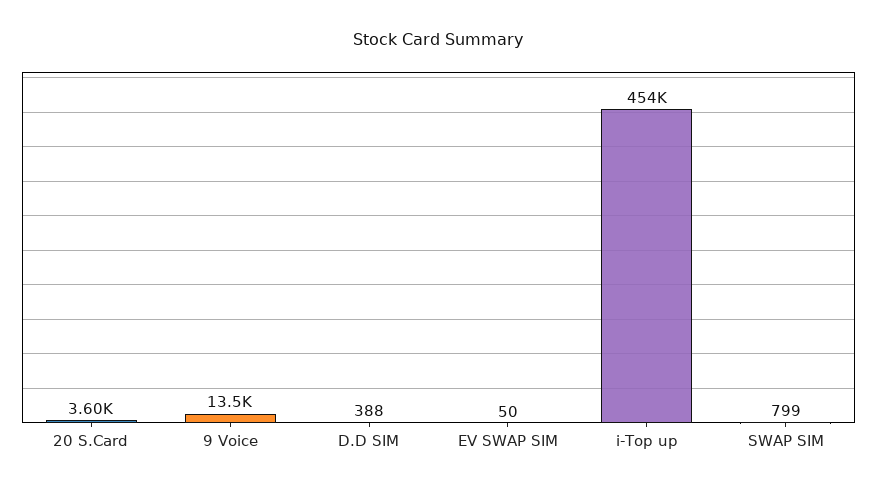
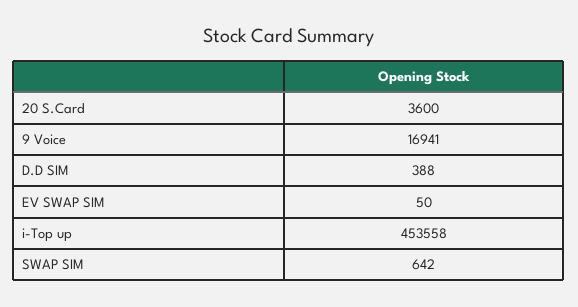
9 Voice: 13500 -> 16941
SWAP SIM: 799 -> 642

